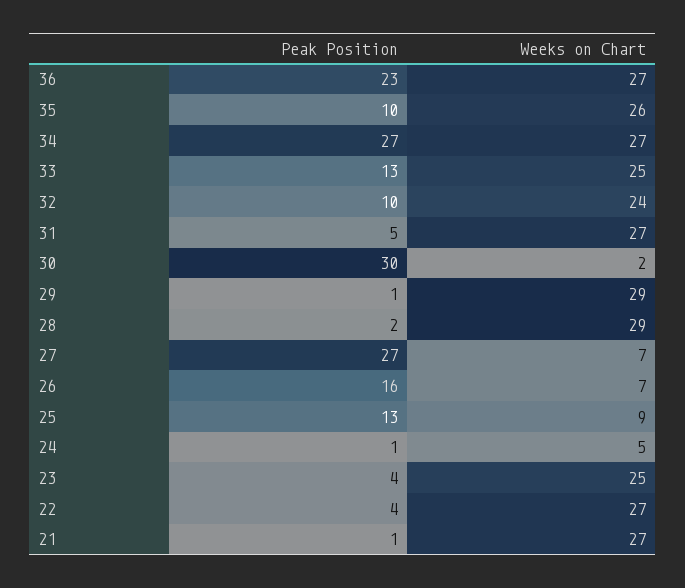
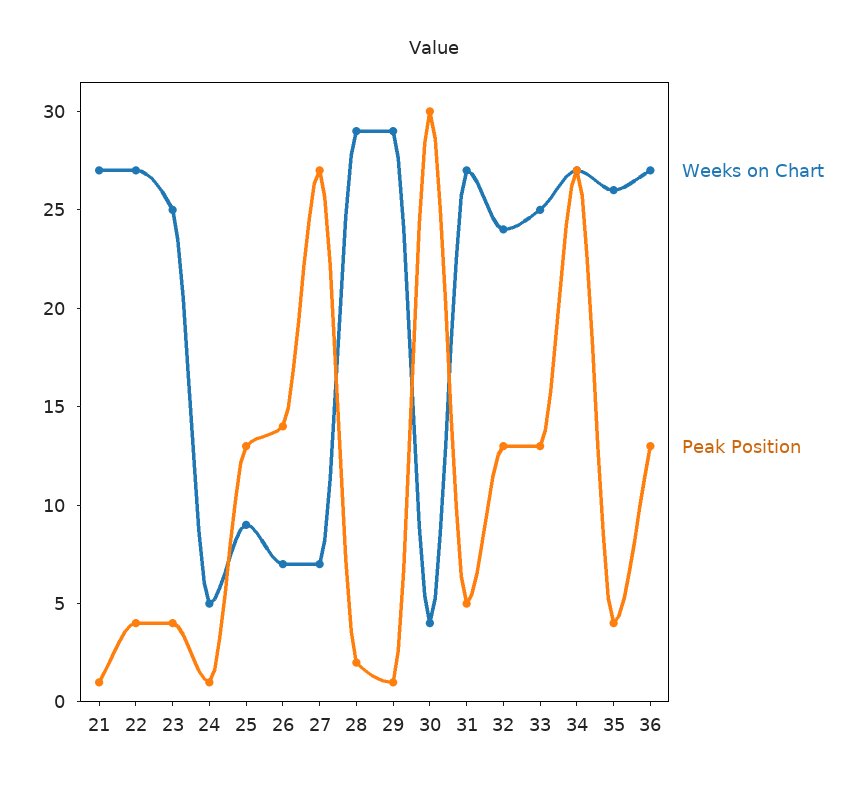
Peak Position, 36: 23 -> 13
Peak Position, 35: 10 -> 4
Peak Position, 32: 10 -> 13
Weeks on Chart, 30: 2 -> 4
Peak Position, 26: 16 -> 14

